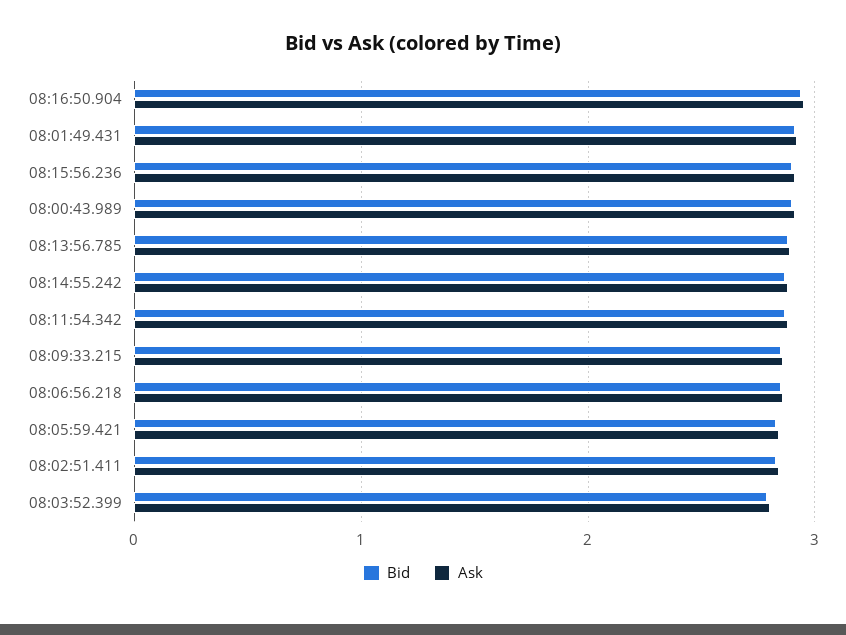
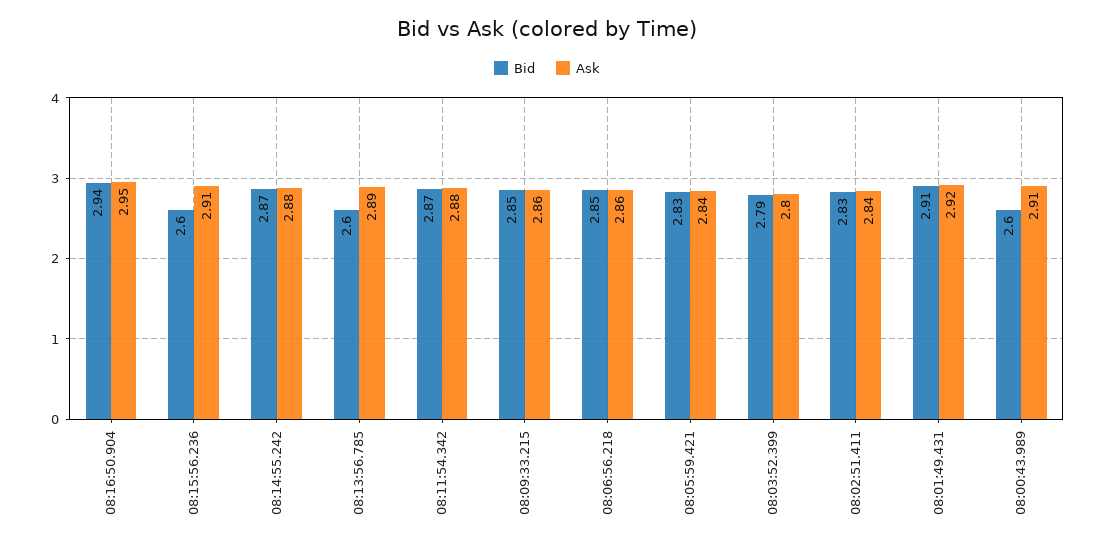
Bid, 08:15:56.236: 2.9 -> 2.6
Bid, 08:00:43.989: 2.9 -> 2.6
Bid, 08:13:56.785: 2.9 -> 2.6

